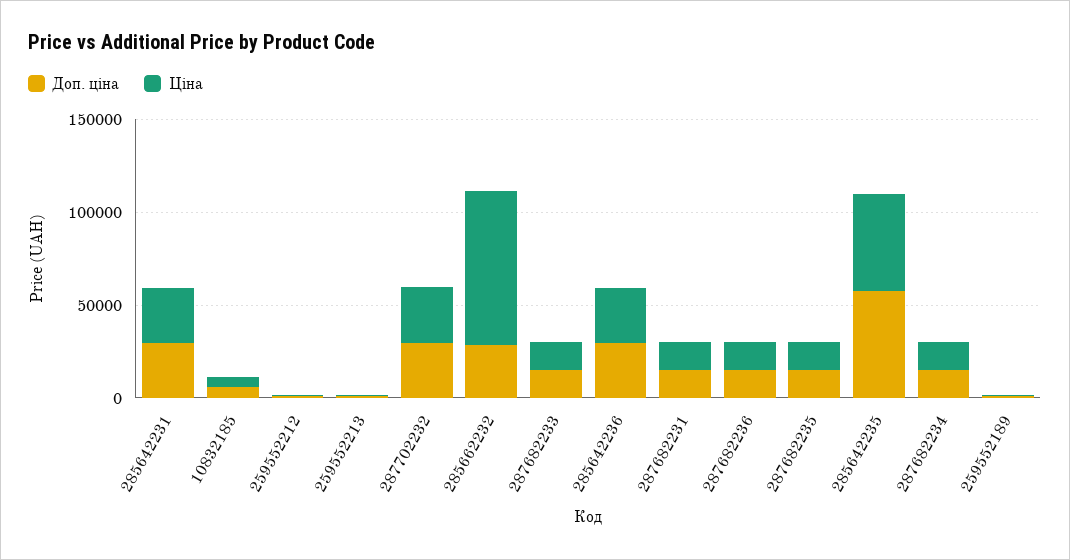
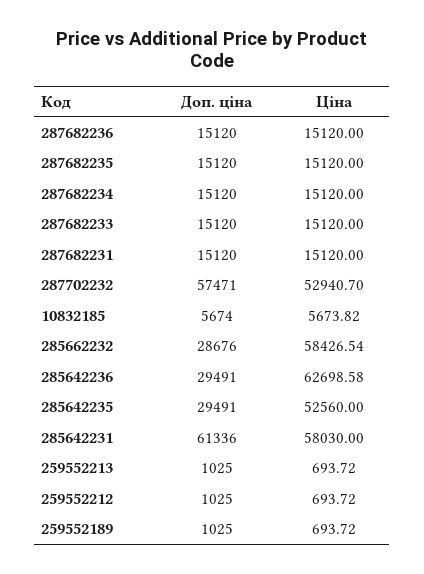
Доп. ціна, 285642231: 30000 -> 61336
Ціна, 285642231: 30000 -> 58030
Доп. ціна, 287702232: 30000 -> 57471
Ціна, 287702232: 30000 -> 52940.7
Ціна, 285662232: 80000 -> 58426.54
Ціна, 285642236: 30000 -> 62698.58
Доп. ціна, 285642235: 60000 -> 29491

